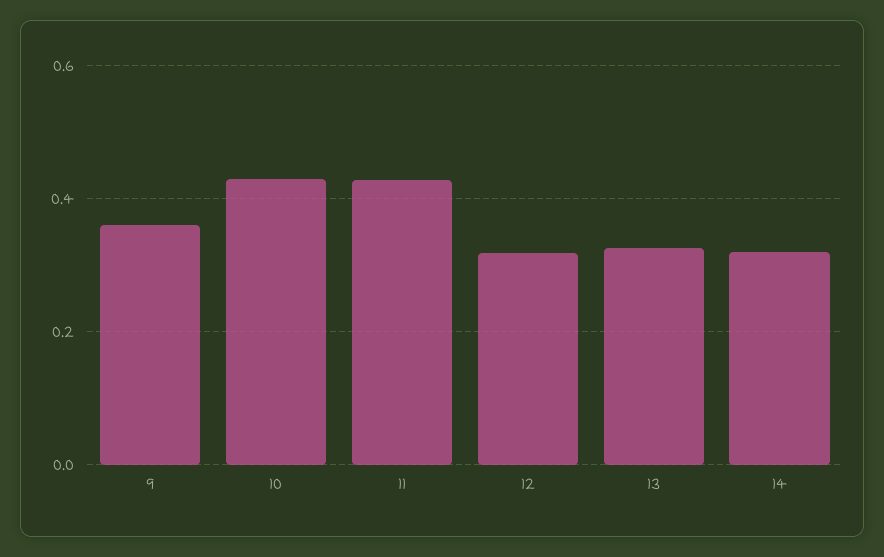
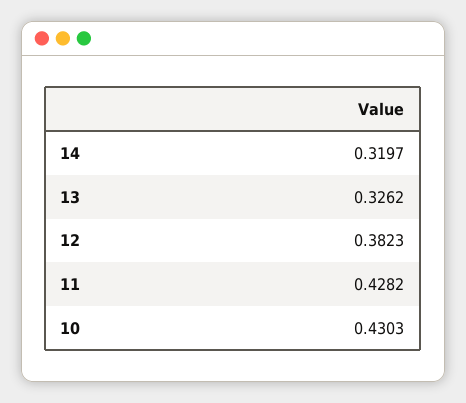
9: 0.36 -> none
12: 0.32 -> 0.3823

